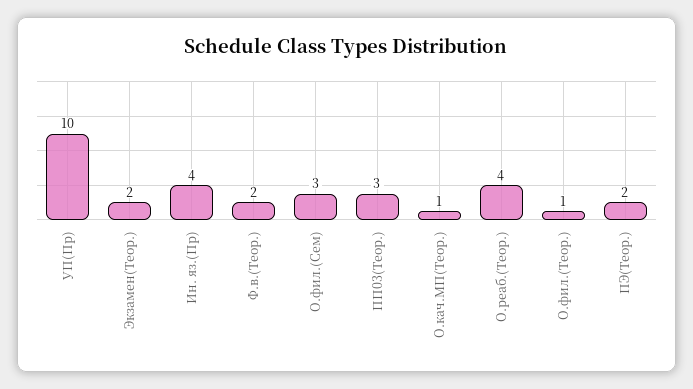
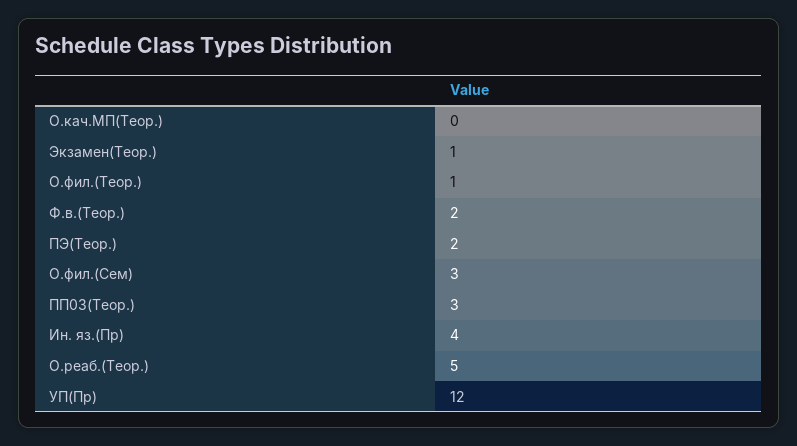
УП(Пр): 10 -> 12
Экзамен(Теор.): 2 -> 1
О.кач.МП(Теор.): 1 -> 0
О.реаб.(Теор.): 4 -> 5

